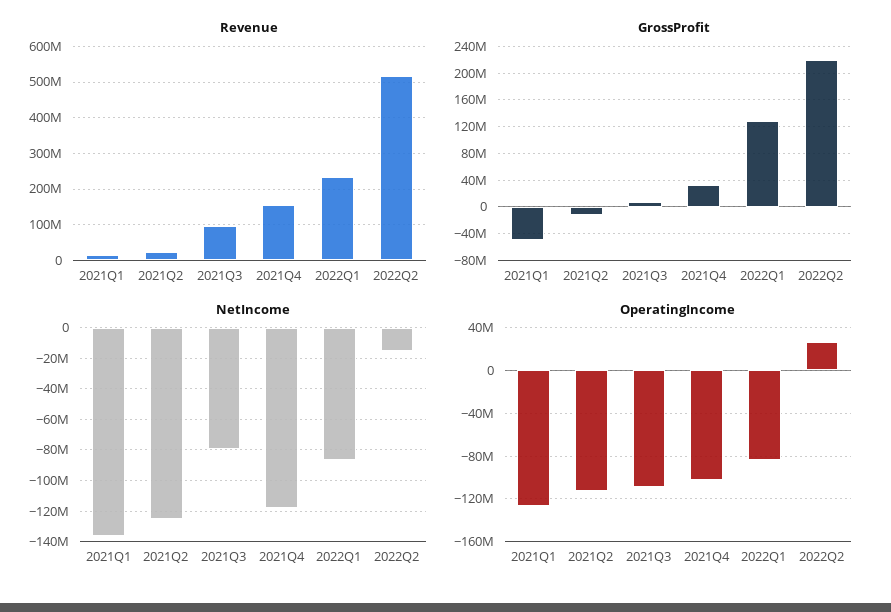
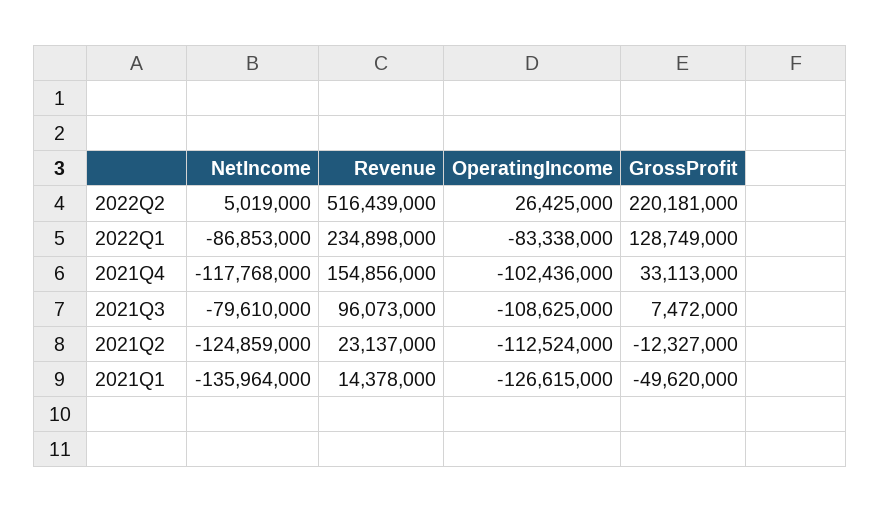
NetIncome, 2022Q2: -15000000 -> 5019000

